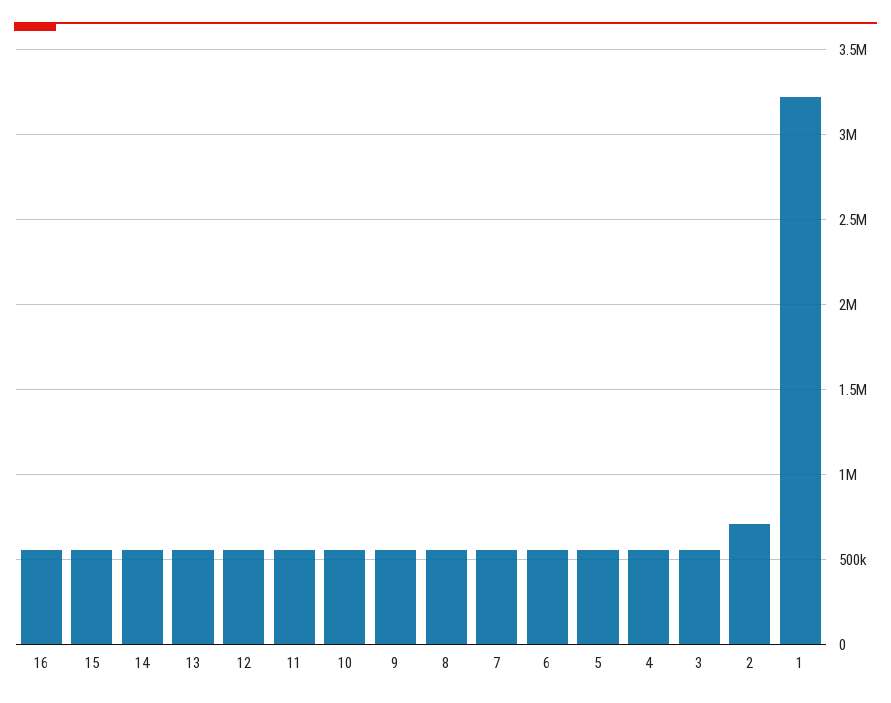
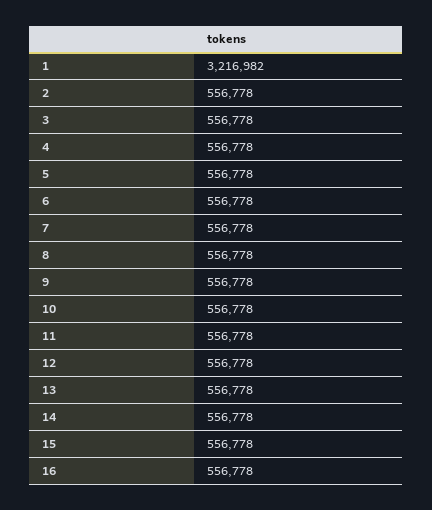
2: 700000 -> 556778

